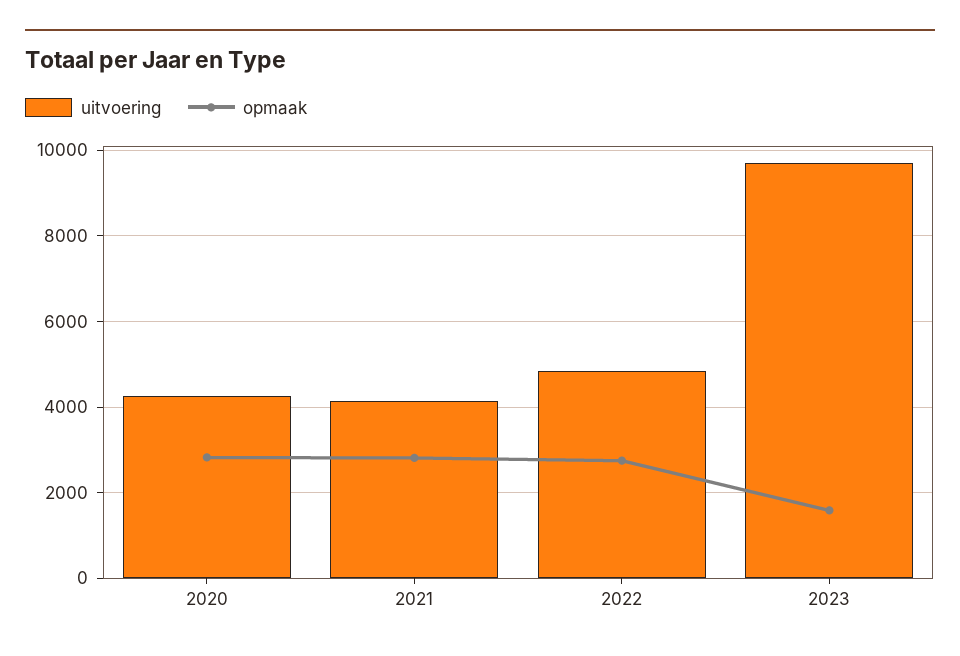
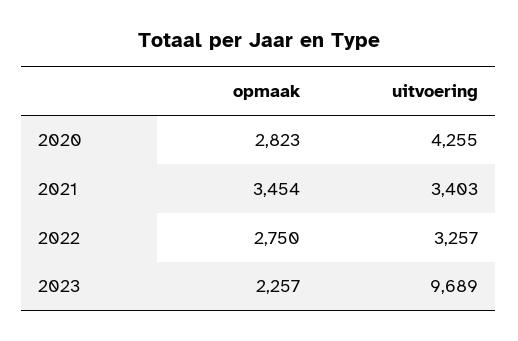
uitvoering, 2021: 4200 -> 3403
opmaak, 2021: 2800 -> 3454
uitvoering, 2022: 4800 -> 3257
opmaak, 2023: 1600 -> 2257

